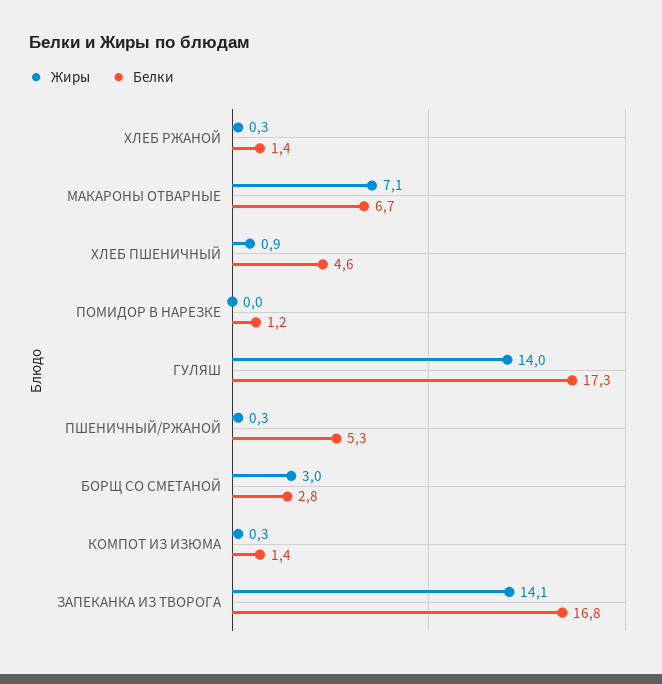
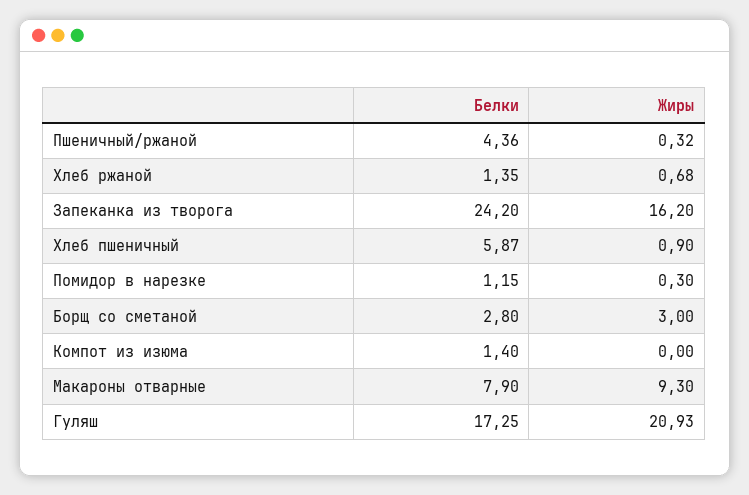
Жиры, ХЛЕБ РЖАНОЙ: 0.3 -> 0.68
Жиры, МАКАРОНЫ ОТВАРНЫЕ: 7.1 -> 9.3
Белки, МАКАРОНЫ ОТВАРНЫЕ: 6.7 -> 7.9
Белки, ХЛЕБ ПШЕНИЧНЫЙ: 4.6 -> 5.87
Жиры, ПОМИДОР В НАРЕЗКЕ: 0 -> 0.3
Жиры, ГУЛЯШ: 14 -> 20.93
Белки, ПШЕНИЧНЫЙ/РЖАНОЙ: 5.3 -> 4.36
Жиры, КОМПОТ ИЗ ИЗЮМА: 0.3 -> 0
Жиры, ЗАПЕКАНКА ИЗ ТВОРОГА: 14.1 -> 16.2
Белки, ЗАПЕКАНКА ИЗ ТВОРОГА: 16.8 -> 24.2

